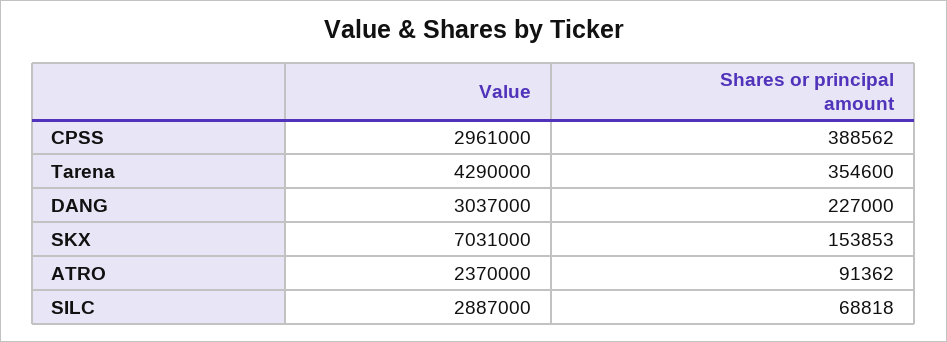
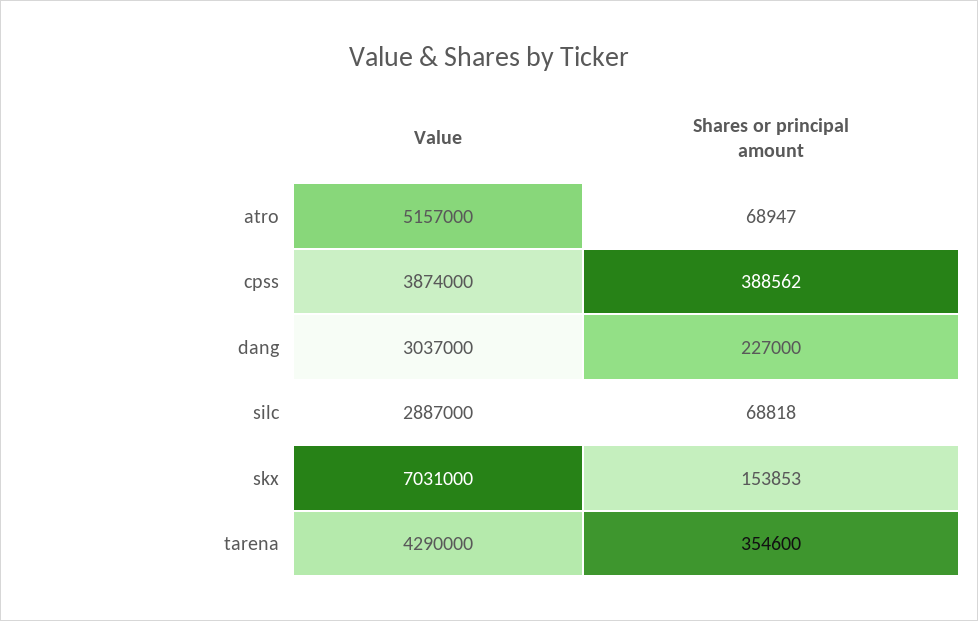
Value, CPSS: 2961000 -> 3874000
Value, ATRO: 2370000 -> 5157000
Shares or principal amount, ATRO: 91362 -> 68947

